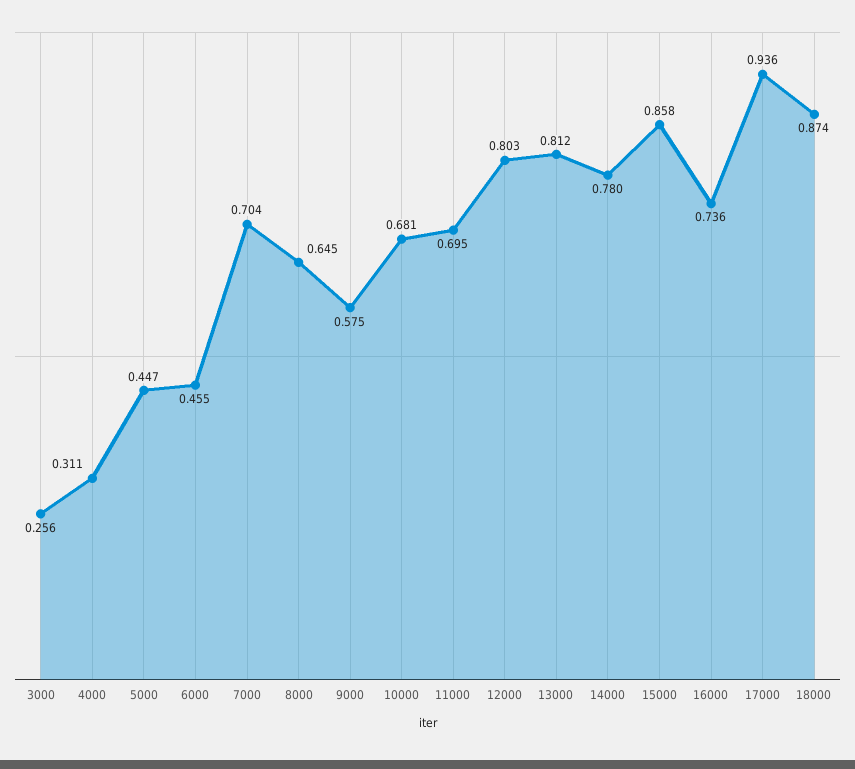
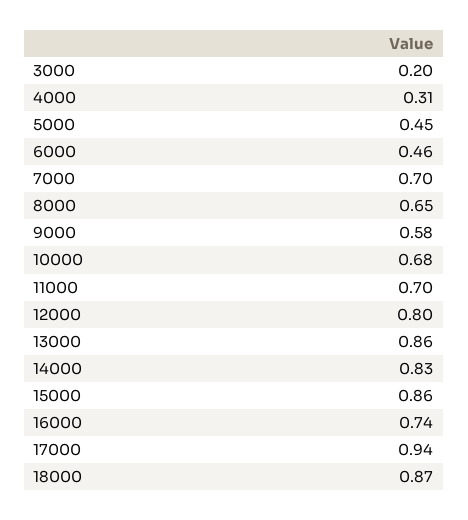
3000: 0.256 -> 0.2
13000: 0.812 -> 0.86
14000: 0.78 -> 0.83

